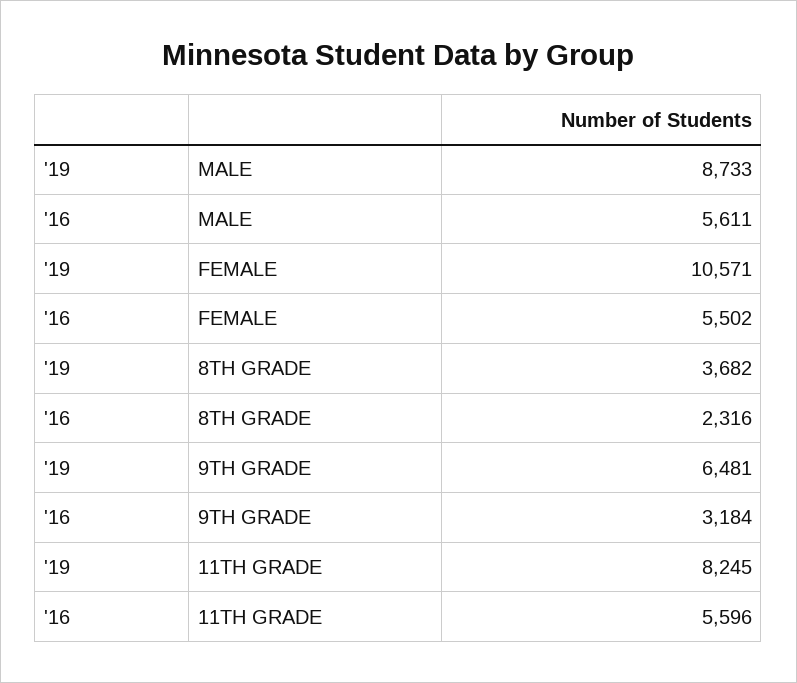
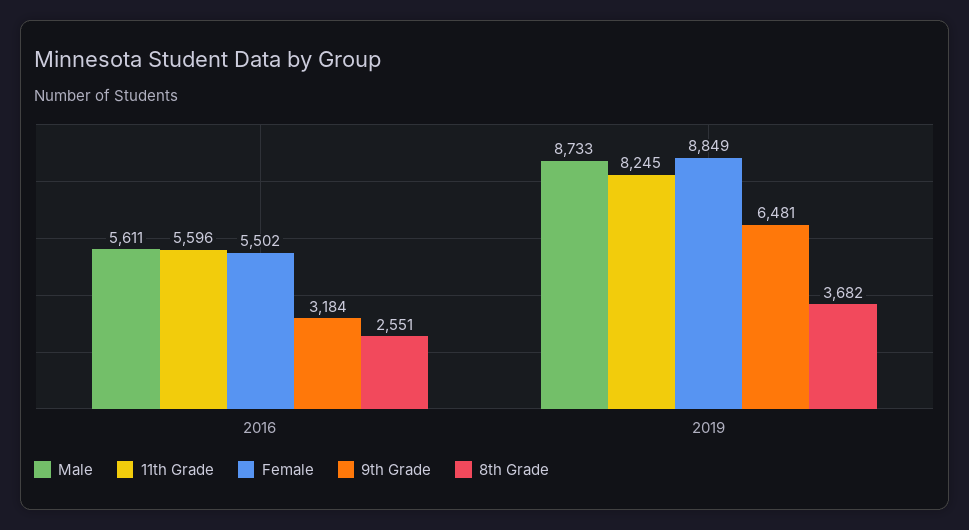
FEMALE, '19: 10571 -> 8849
8TH GRADE, '16: 2316 -> 2551

